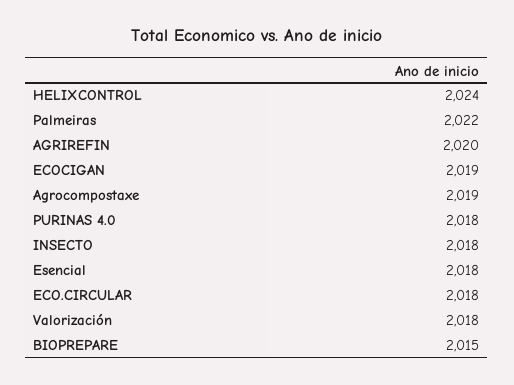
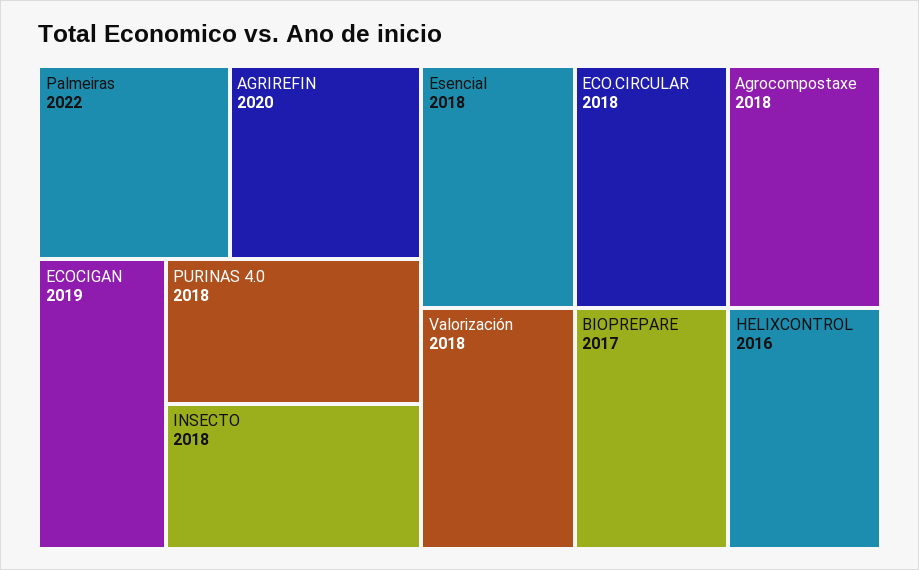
HELIXCONTROL: 2024 -> 2016
Agrocompostaxe: 2019 -> 2018
BIOPREPARE: 2015 -> 2017

